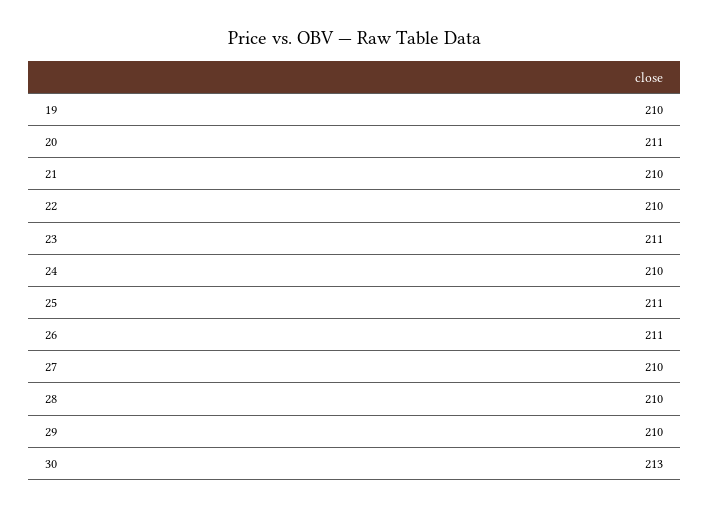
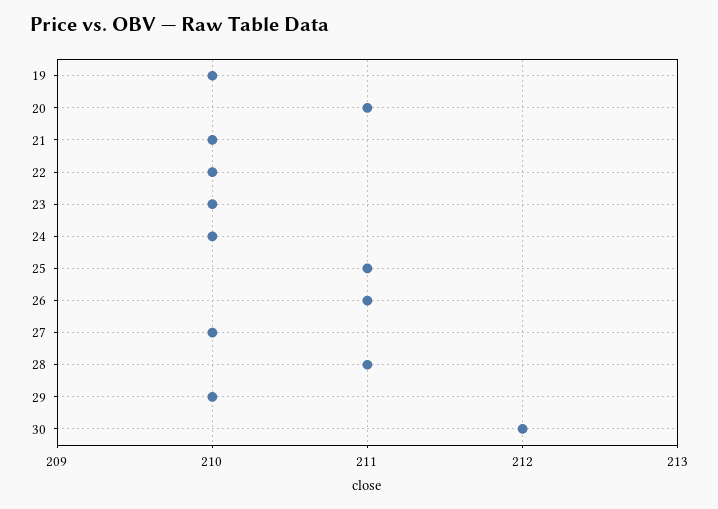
23: 211 -> 210
28: 210 -> 211
30: 213 -> 212

